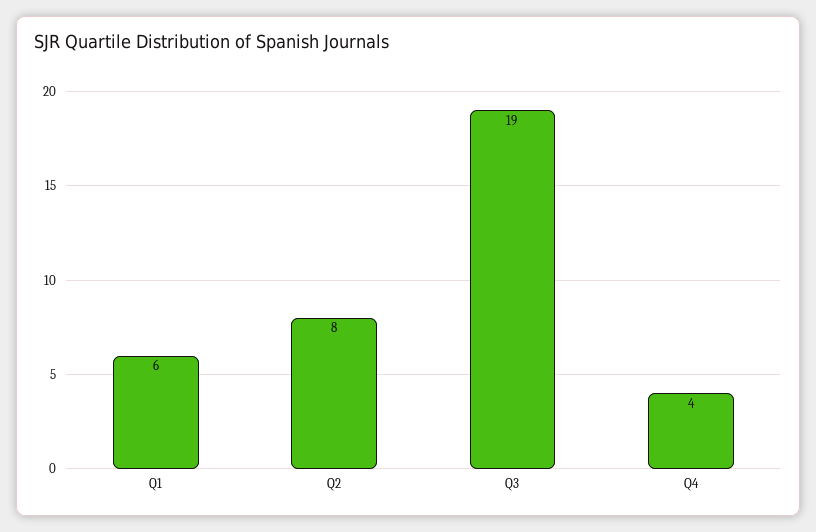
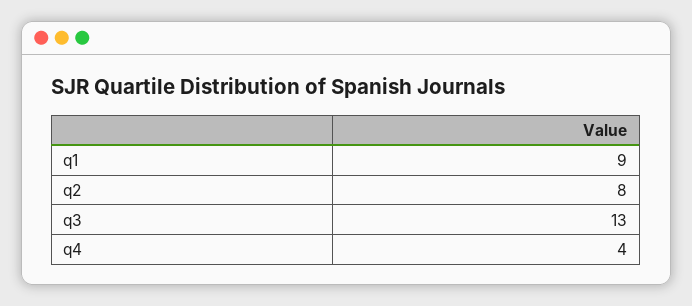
Q1: 6 -> 9
Q3: 19 -> 13

